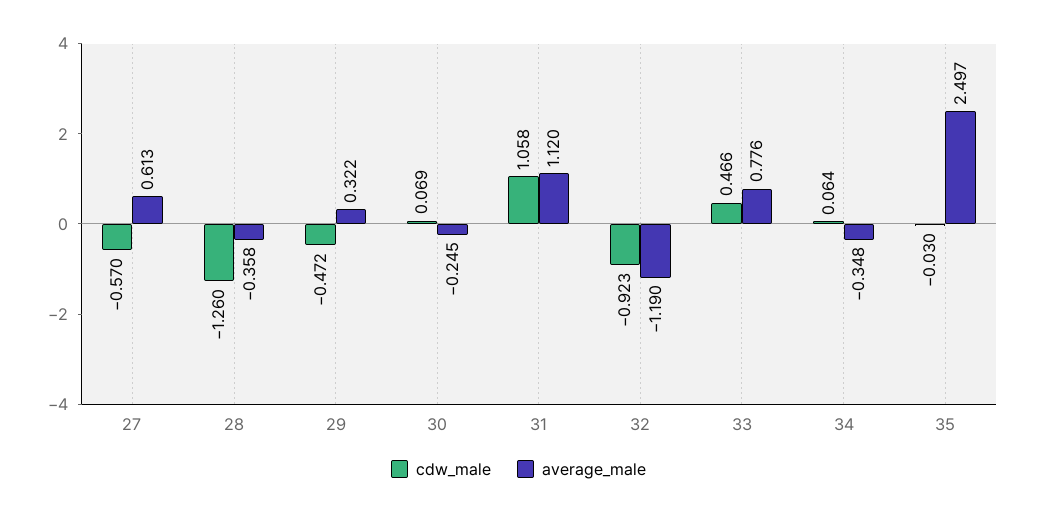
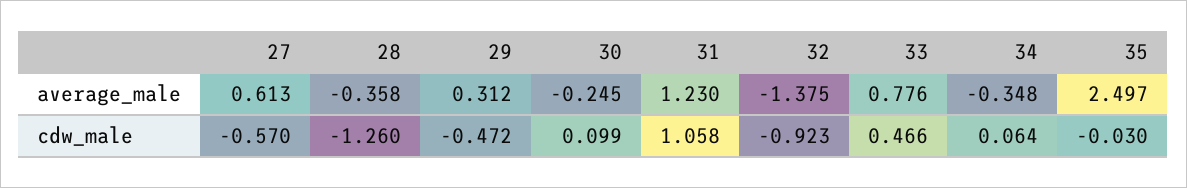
average_male, 29: 0.322 -> 0.312
cdw_male, 30: 0.069 -> 0.099
average_male, 31: 1.12 -> 1.23
average_male, 32: -1.19 -> -1.375

